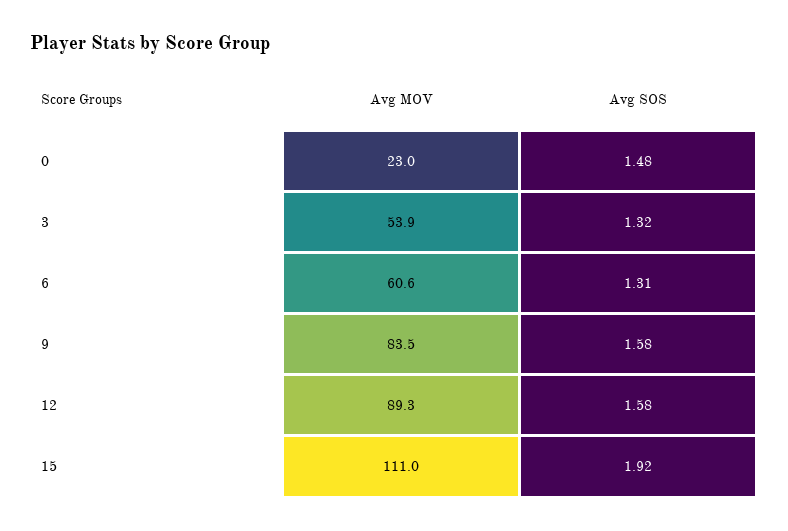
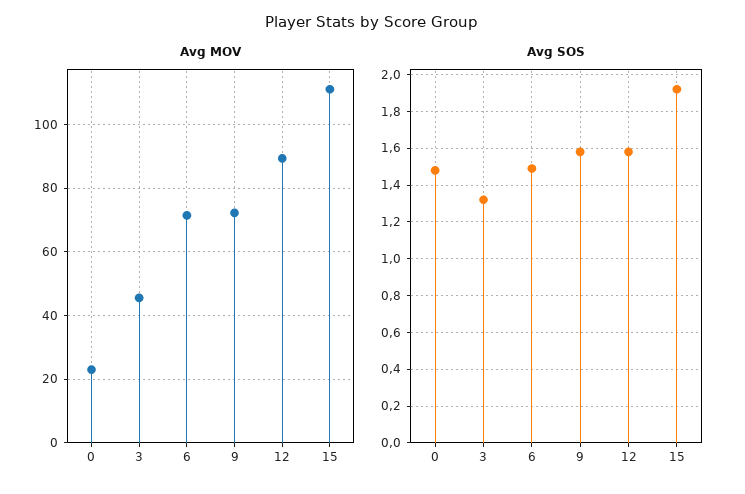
Avg MOV, 3: 53.9 -> 46
Avg MOV, 6: 60.6 -> 72
Avg SOS, 6: 1.31 -> 1.5
Avg MOV, 9: 83.5 -> 72

